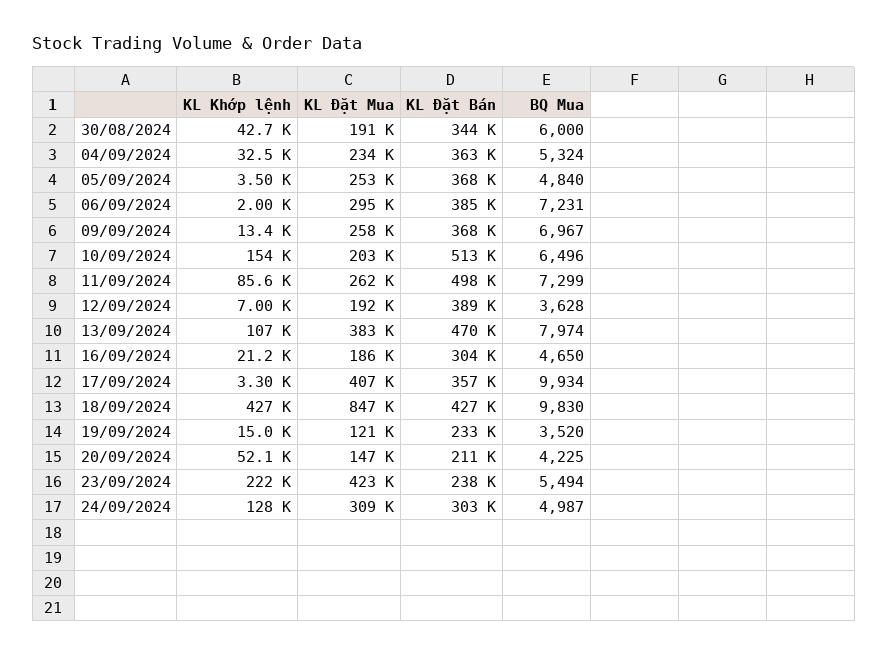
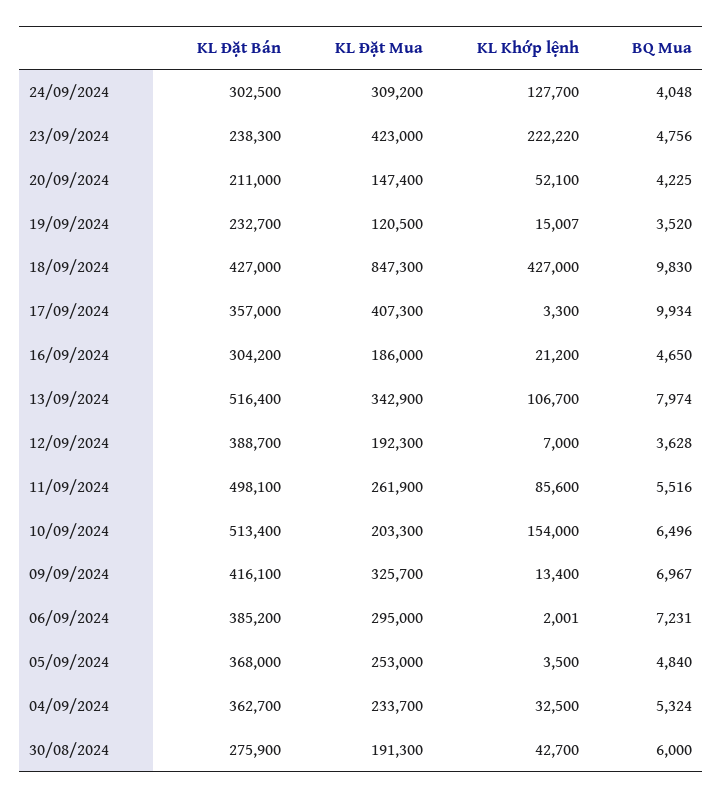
KL Đặt Bán, 30/08/2024: 344000 -> 275900
KL Đặt Mua, 09/09/2024: 258000 -> 325700
KL Đặt Bán, 09/09/2024: 368000 -> 416100
BQ Mua, 11/09/2024: 7299 -> 5516
KL Đặt Mua, 13/09/2024: 383000 -> 342900
KL Đặt Bán, 13/09/2024: 470000 -> 516400
BQ Mua, 23/09/2024: 5494 -> 4756
BQ Mua, 24/09/2024: 4987 -> 4048

